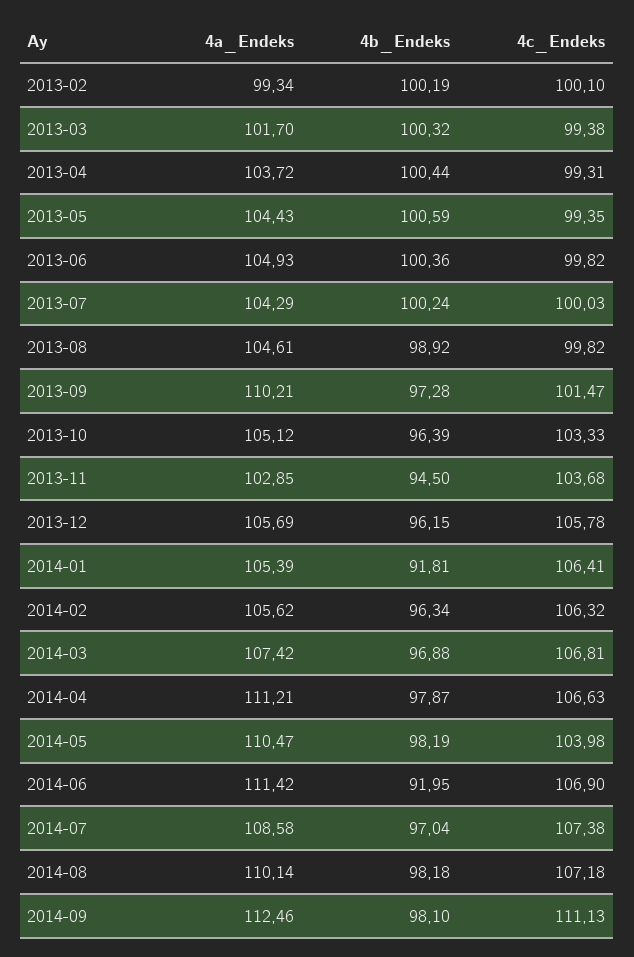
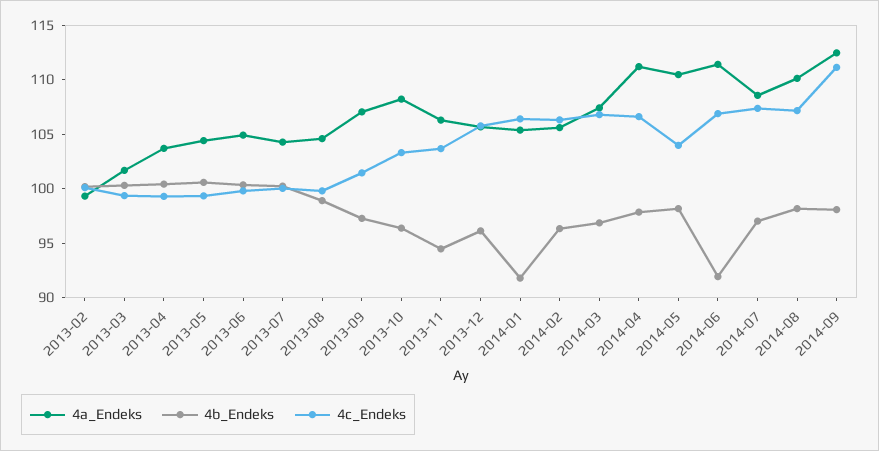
4a_Endeks, 2013-09: 110.21 -> 107
4a_Endeks, 2013-10: 105.12 -> 108
4a_Endeks, 2013-11: 102.85 -> 106

